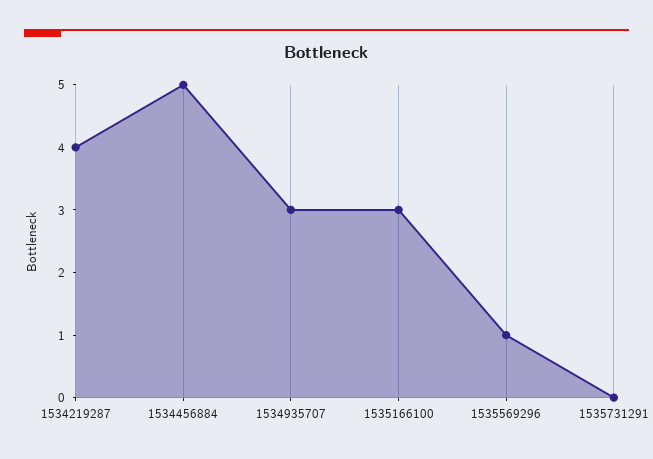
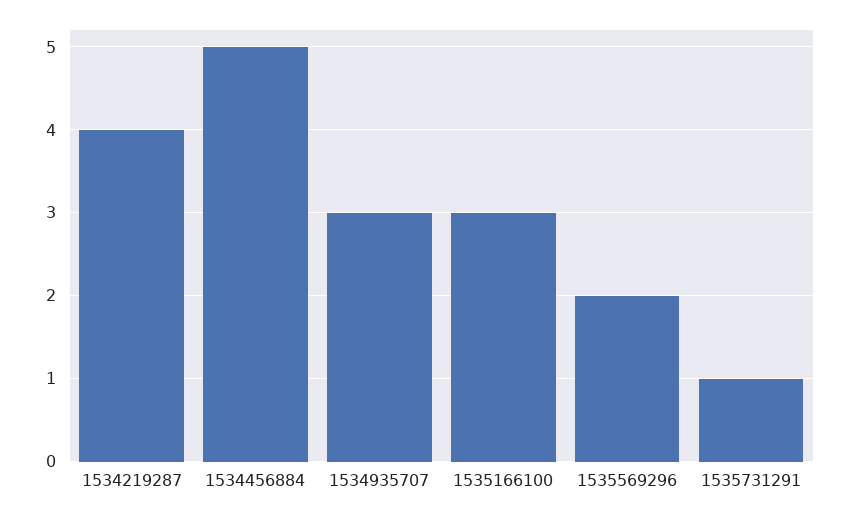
1535569296: 1 -> 2
1535731291: 0 -> 1

